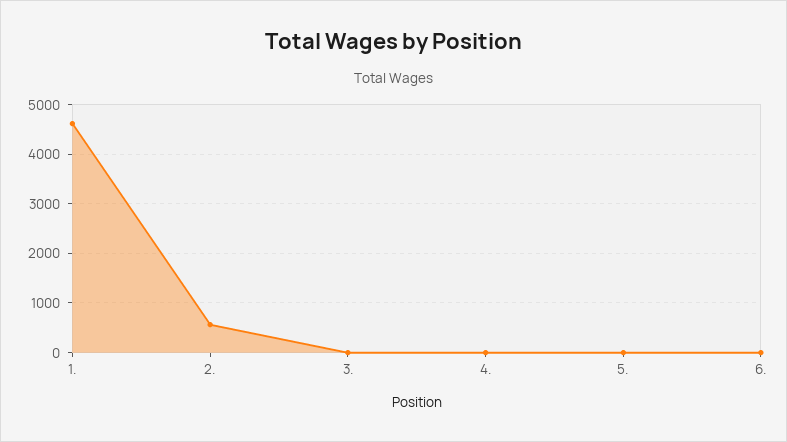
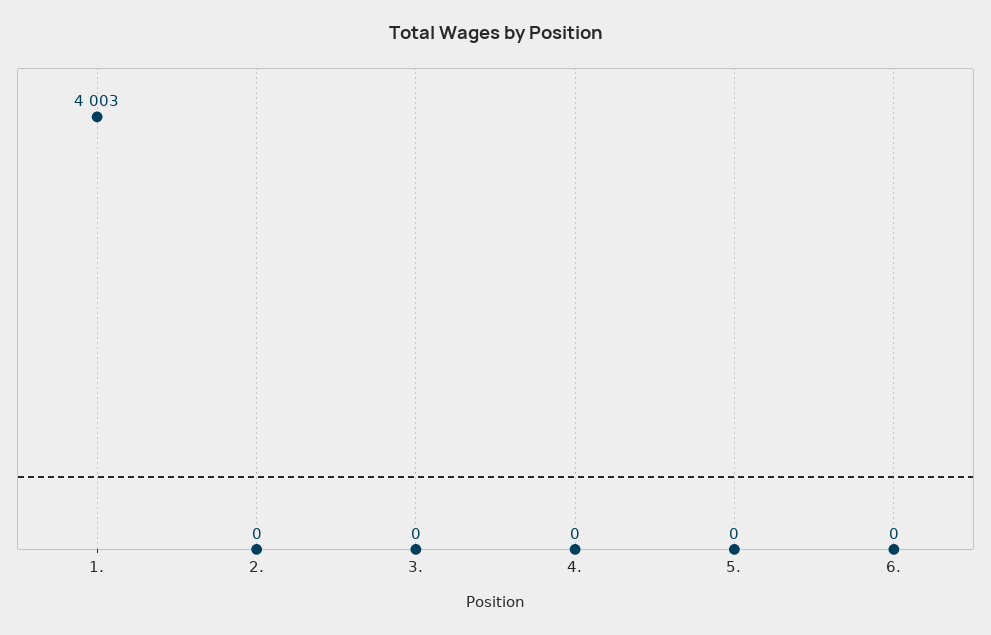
1.: 4600 -> 4003
2.: 600 -> 0

